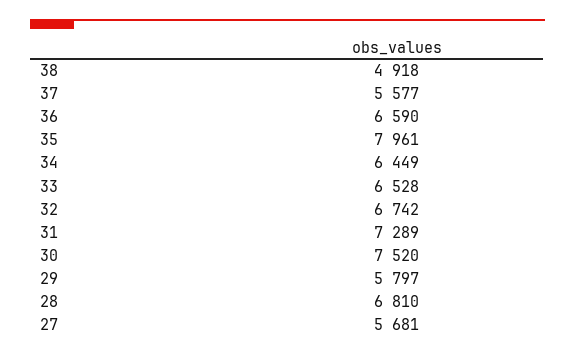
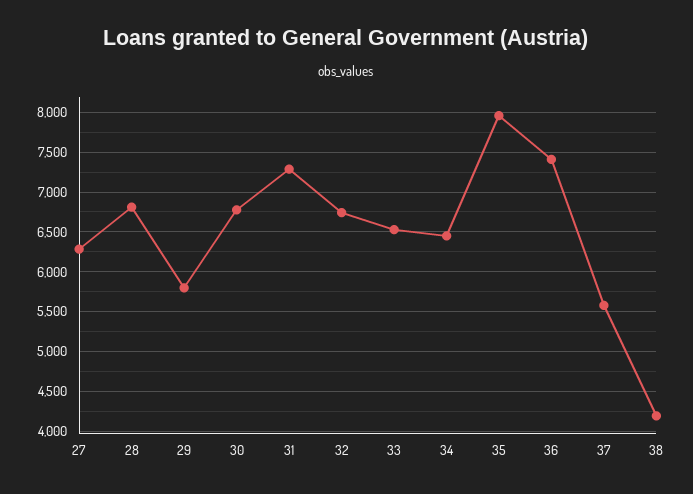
38: 4918 -> 4200
36: 6590 -> 7400
30: 7520 -> 6800
27: 5681 -> 6300

